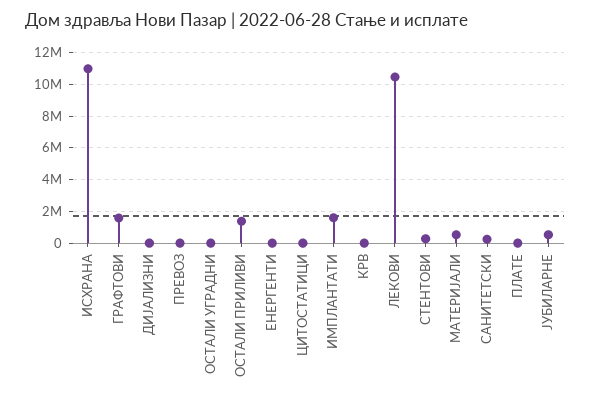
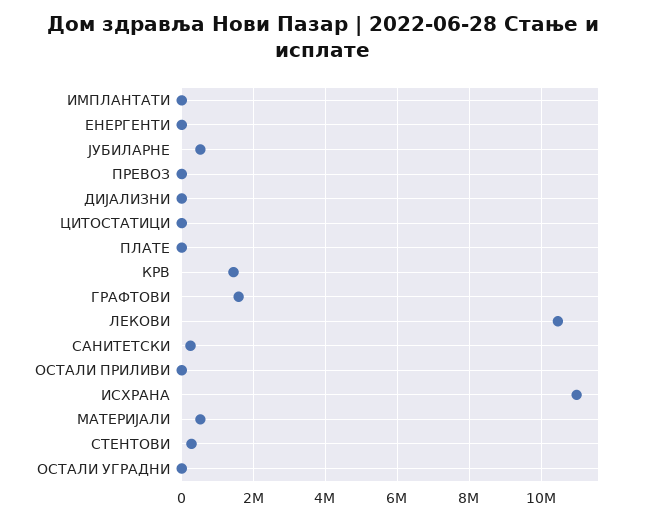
ОСТАЛИ ПРИЛИВИ: 1500000 -> 0
ИМПЛАНТАТИ: 1500000 -> 0
КРВ: 0 -> 1400000

